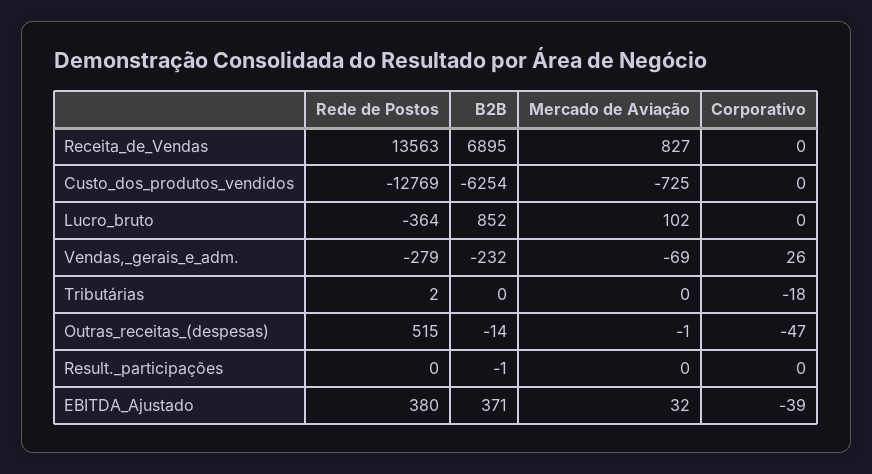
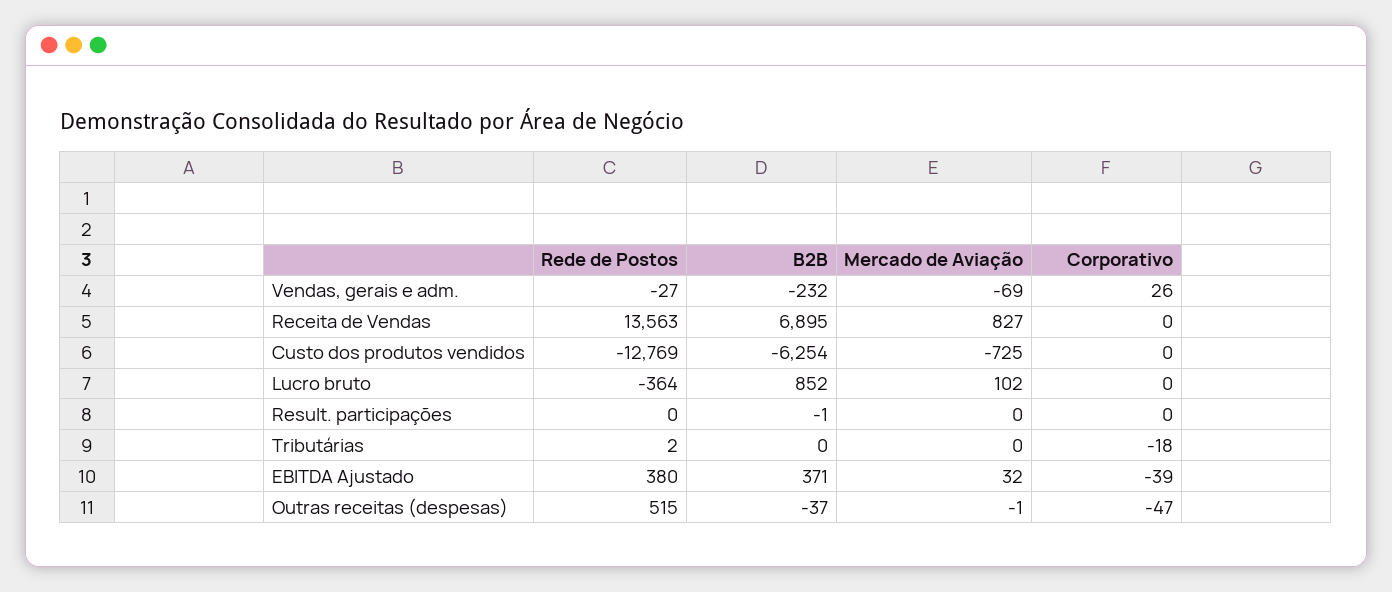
Rede de Postos, Vendas,_gerais_e_adm.: -279 -> -27
B2B, Outras_receitas_(despesas): -14 -> -37

